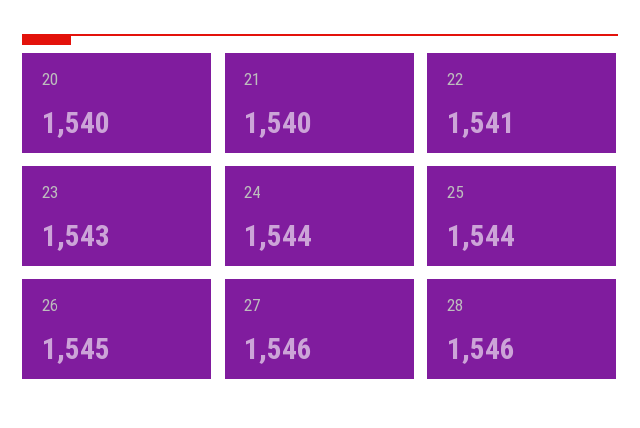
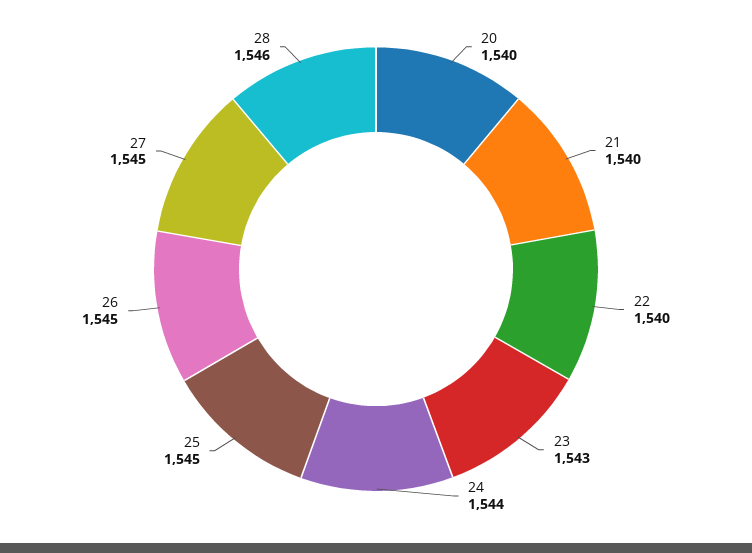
22: 1541 -> 1540
25: 1544 -> 1545
27: 1546 -> 1545

